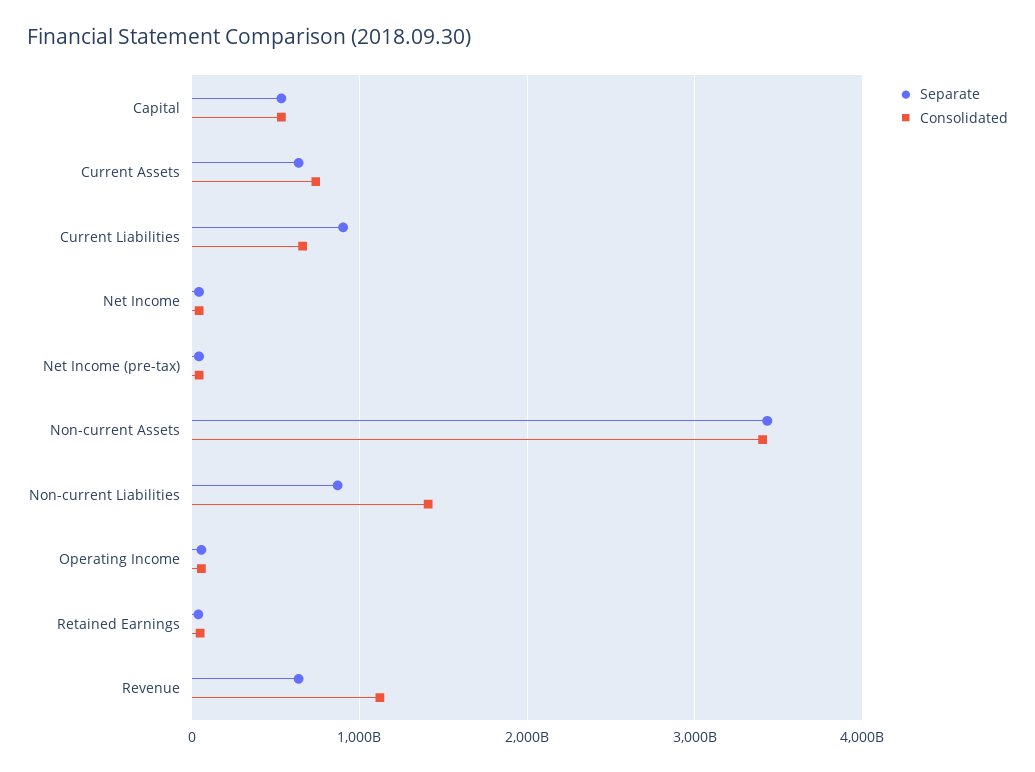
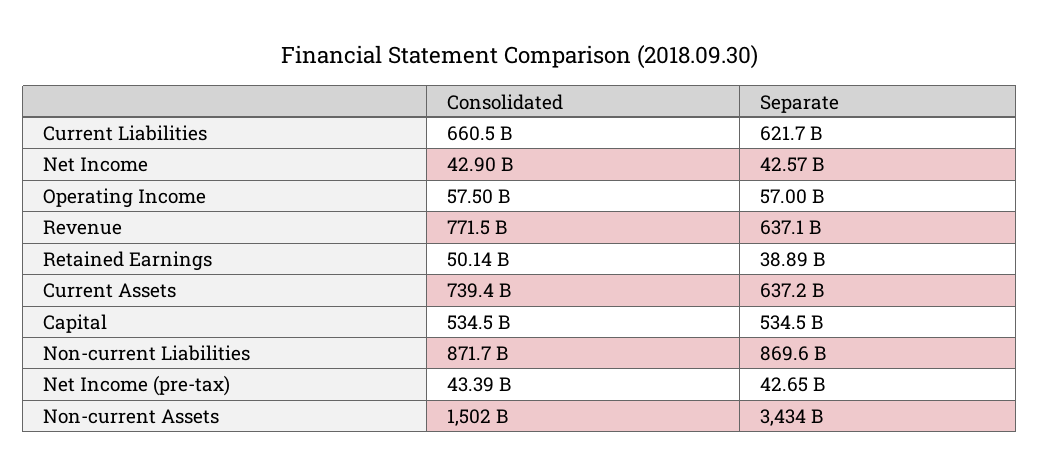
Separate, Current Liabilities: 900000000000 -> 621700000000
Consolidated, Non-current Assets: 3400000000000 -> 1502000000000
Consolidated, Non-current Liabilities: 1400000000000 -> 871700000000
Consolidated, Revenue: 1100000000000 -> 771500000000

